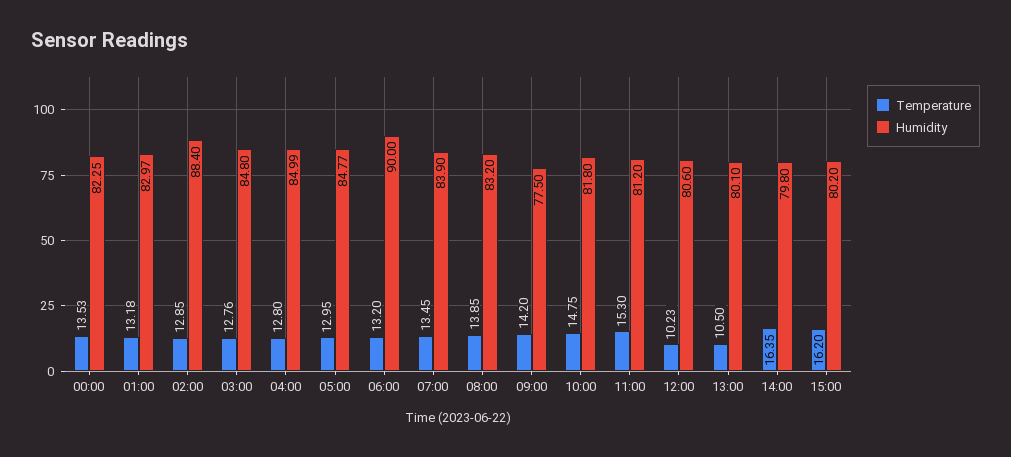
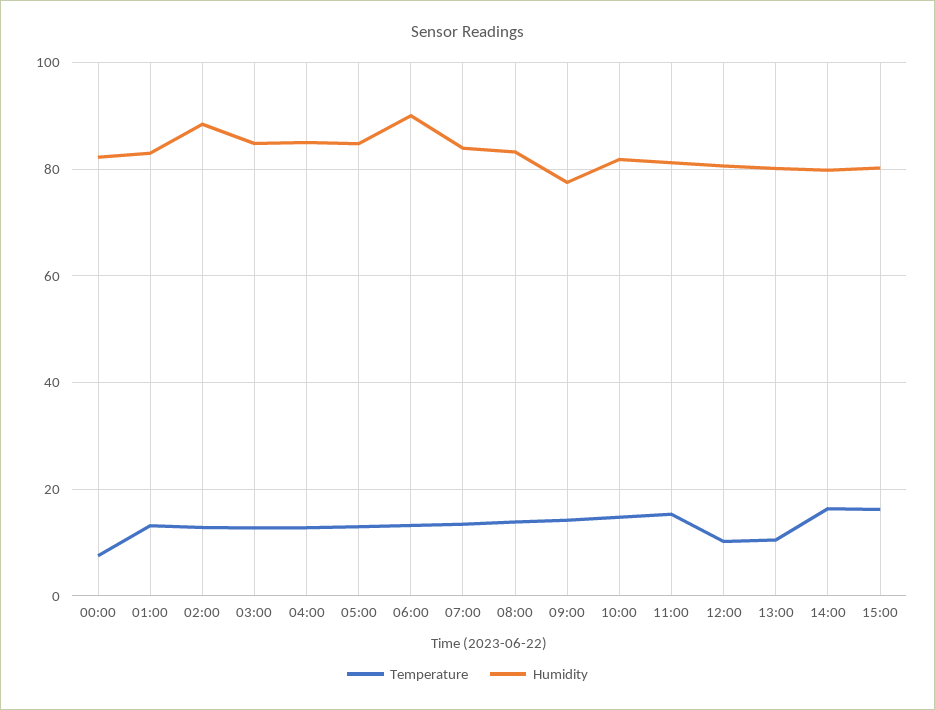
Temperature, 00:00: 13.53 -> 8

